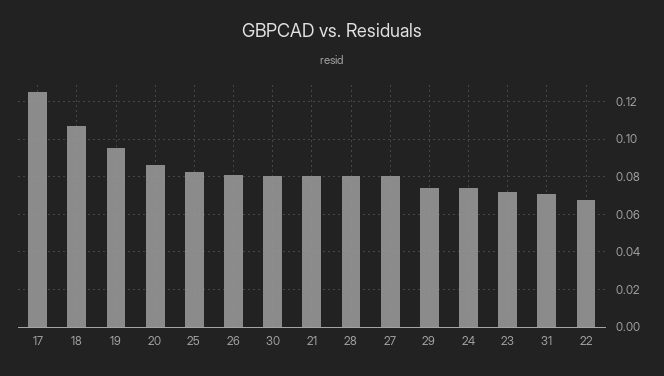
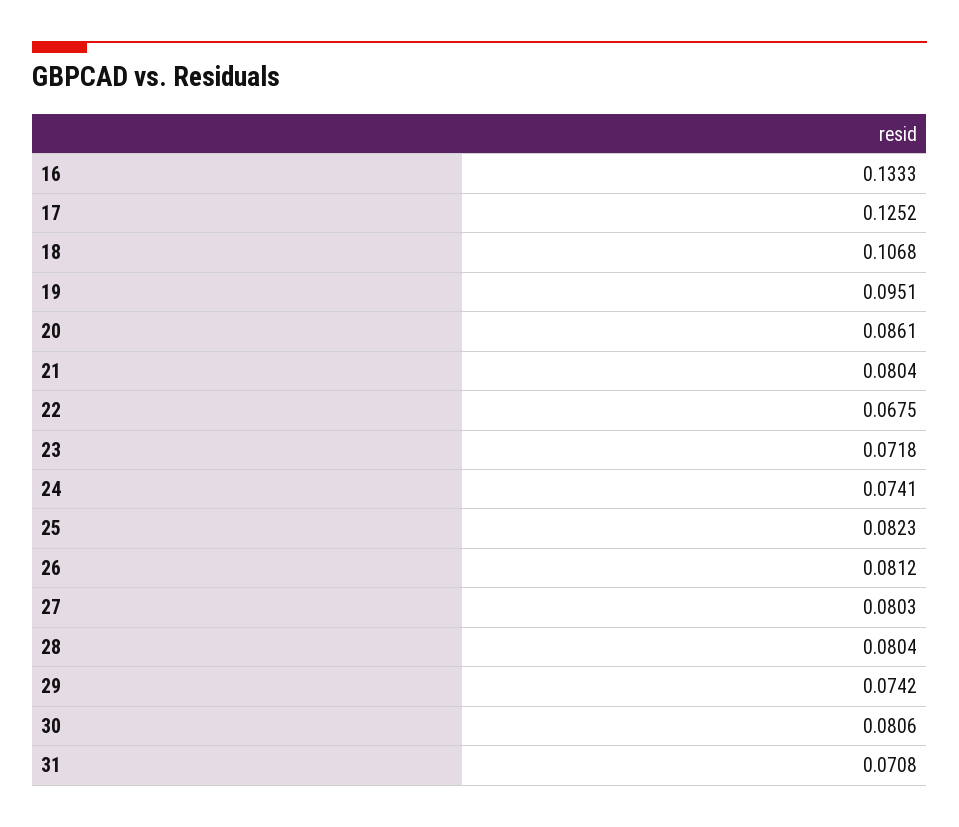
16: none -> 0.1333

